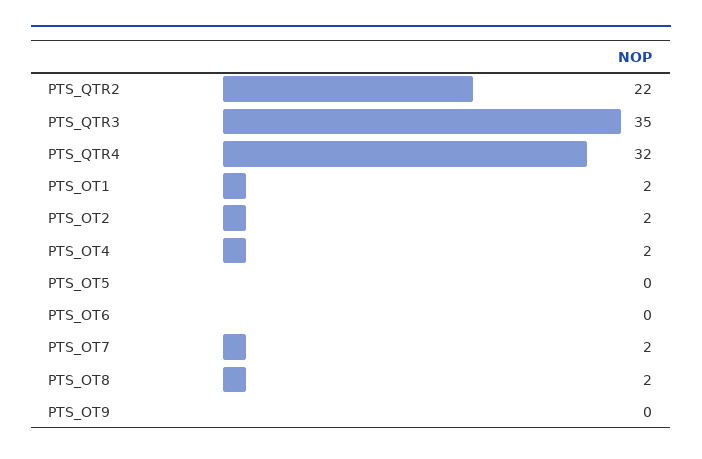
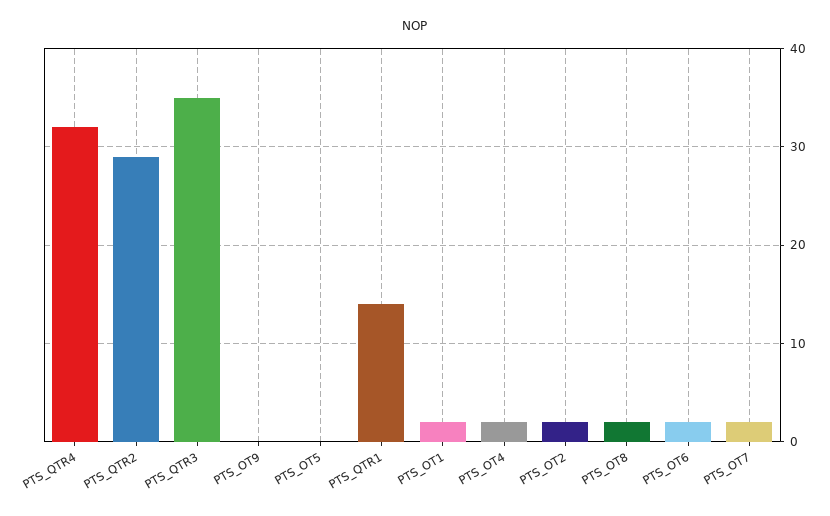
PTS_QTR2: 22 -> 29
PTS_OT6: 0 -> 2
PTS_QTR1: none -> 14

